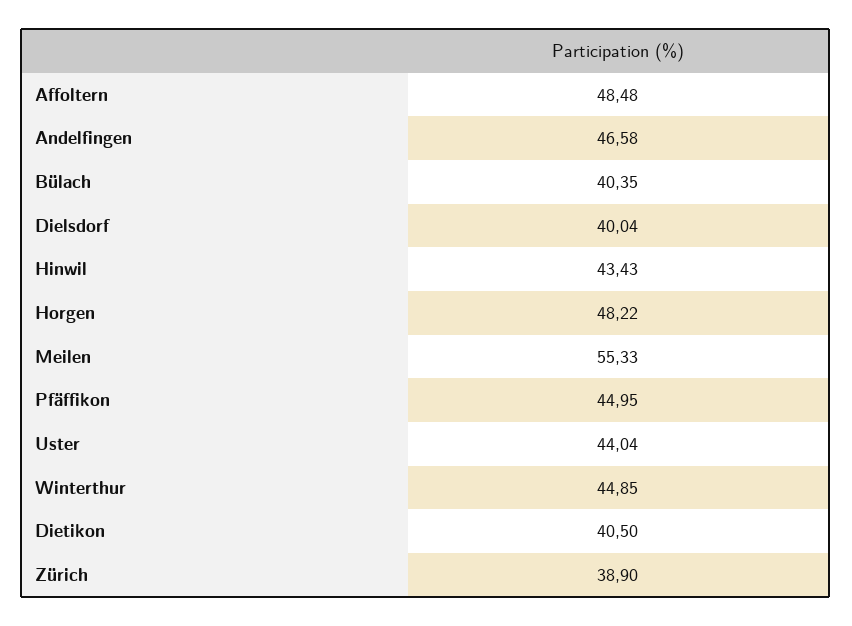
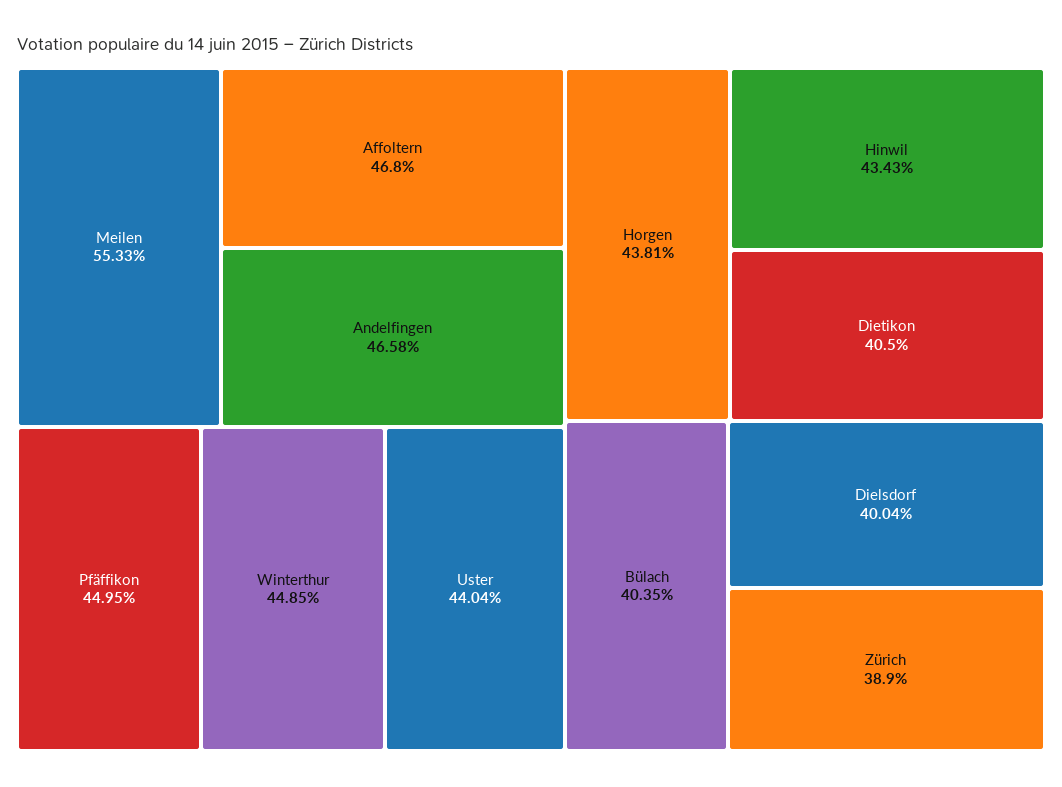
Affoltern: 48.48 -> 46.8
Horgen: 48.22 -> 43.81

